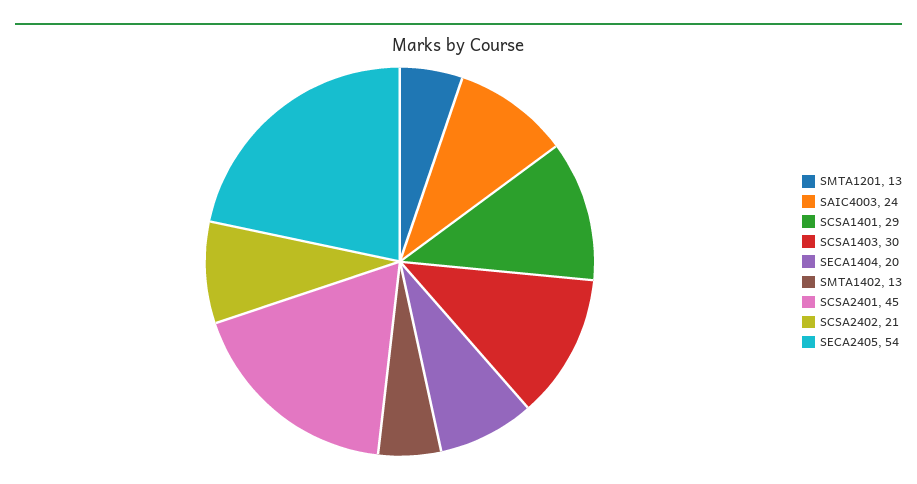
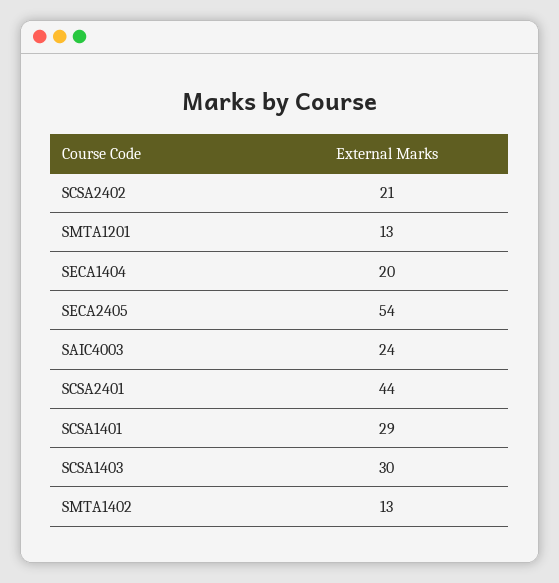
SCSA2401: 45 -> 44

